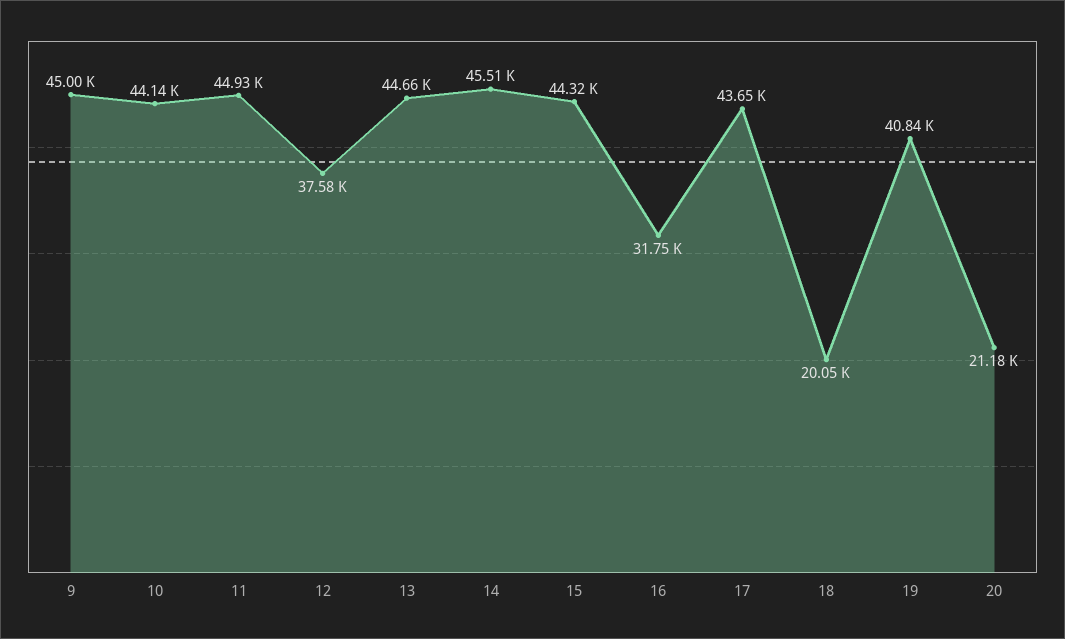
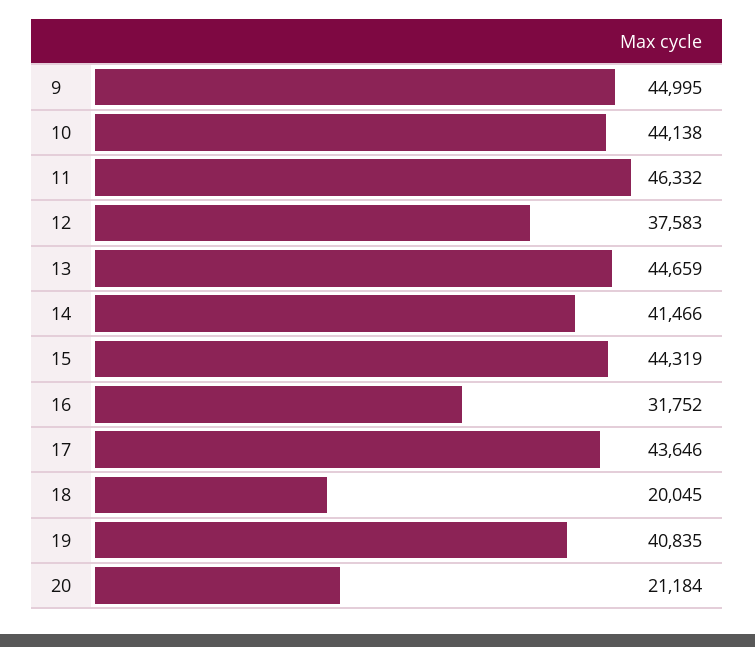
11: 44930 -> 46332
14: 45510 -> 41466

